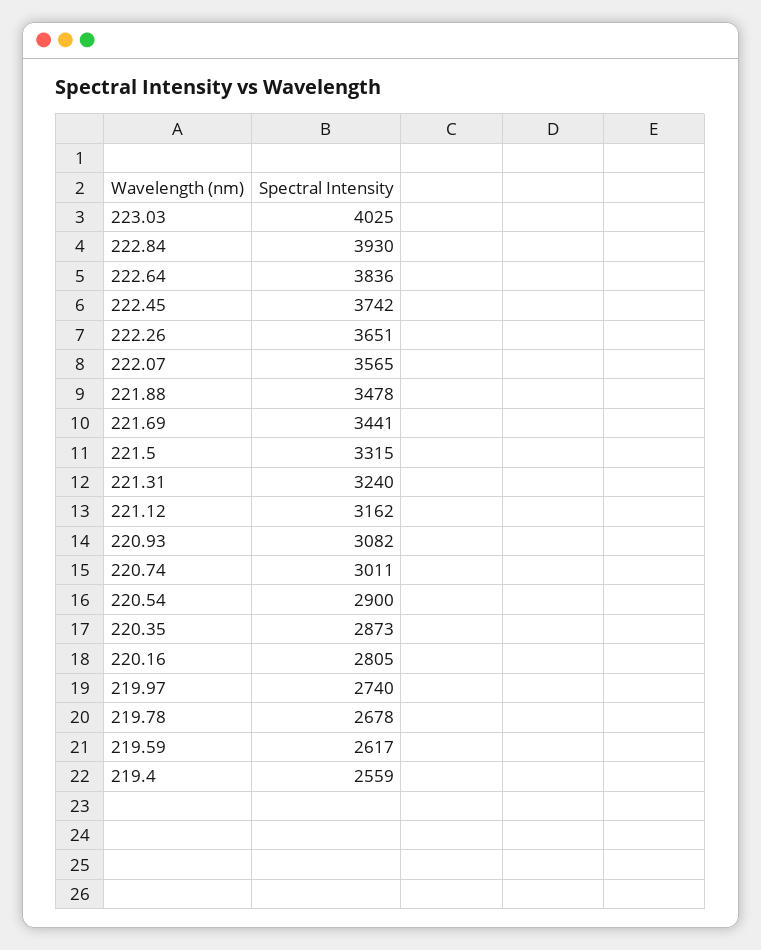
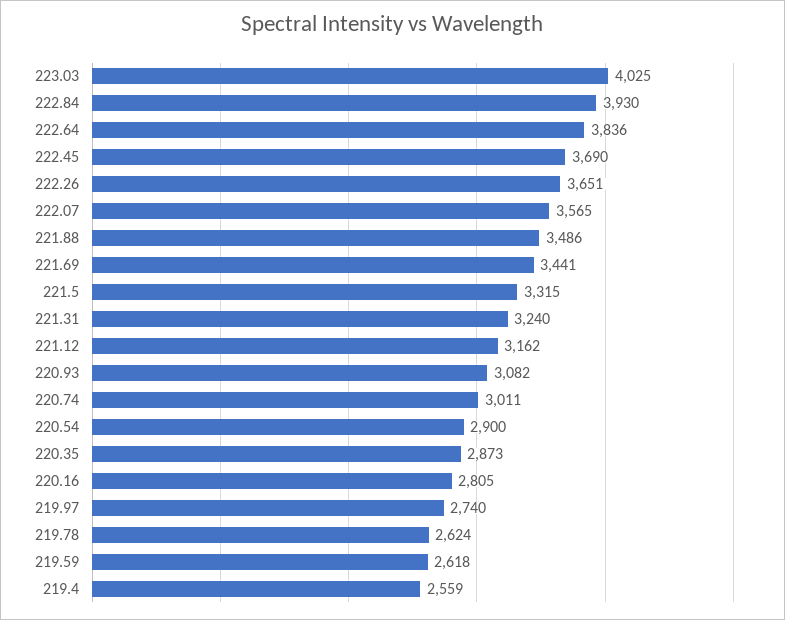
222.45: 3742 -> 3690
221.88: 3478 -> 3486
219.78: 2678 -> 2624
219.59: 2617 -> 2618

